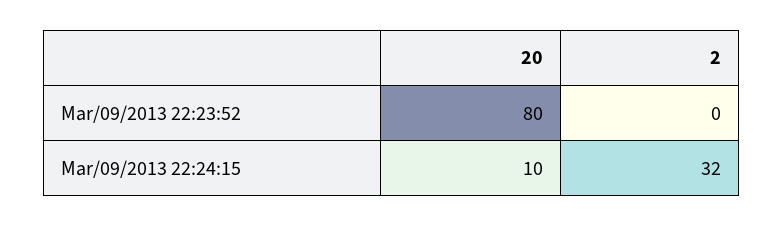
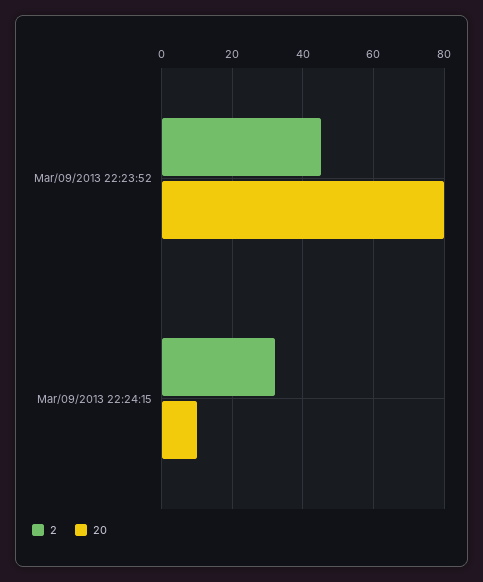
2, Mar/09/2013 22:23:52: 0 -> 45

